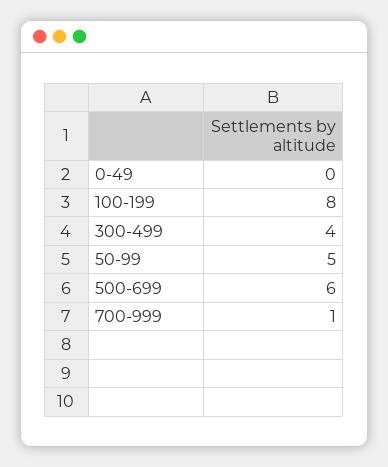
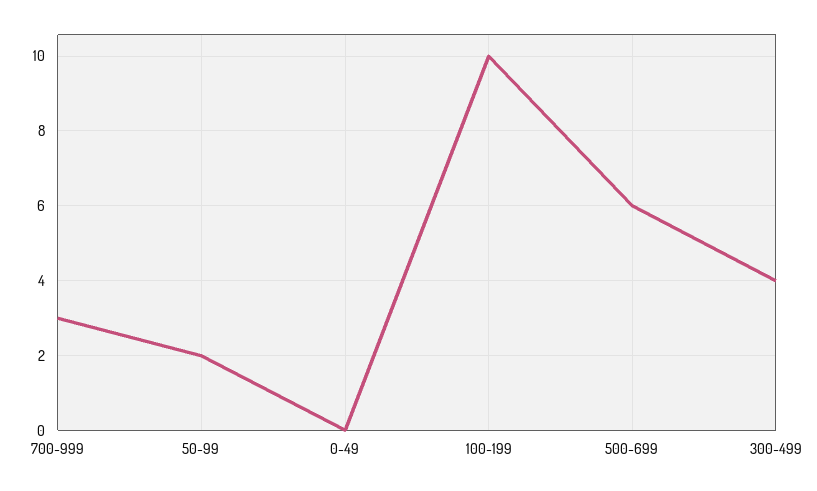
100-199: 8 -> 10
50-99: 5 -> 2
700-999: 1 -> 3

